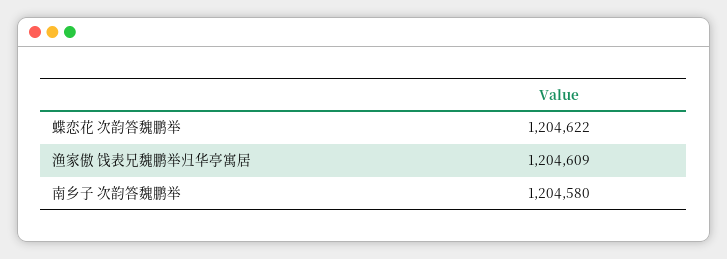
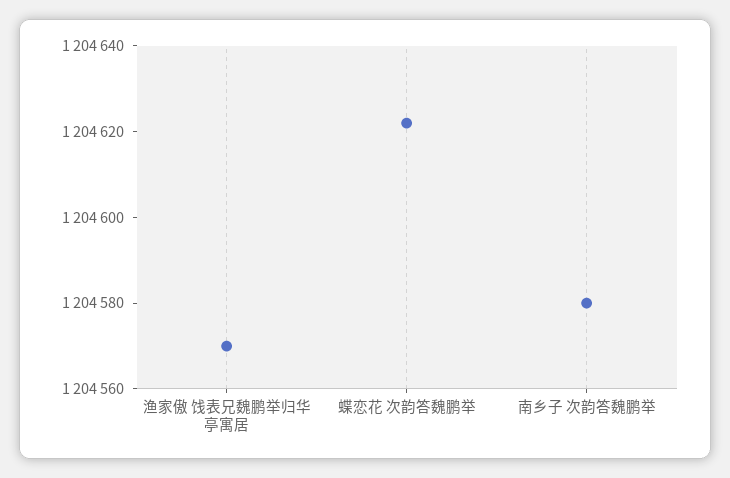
渔家傲 饯表兄魏鹏举归华亭寓居: 1204609 -> 1204570

